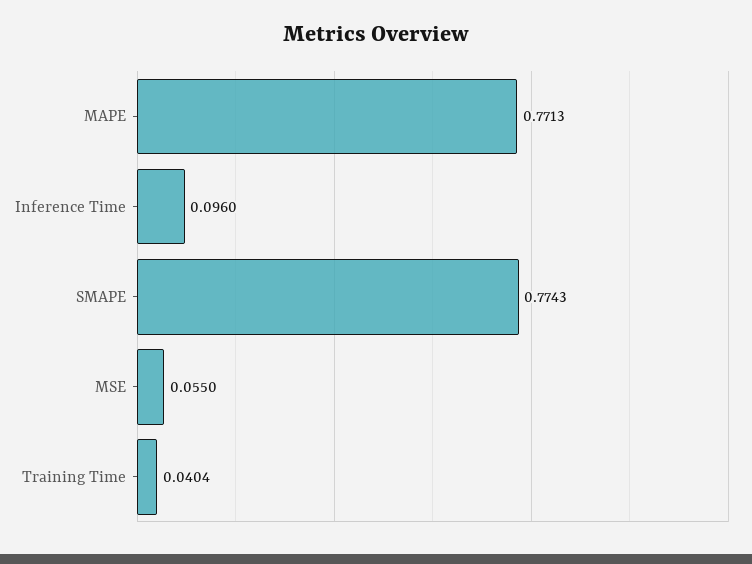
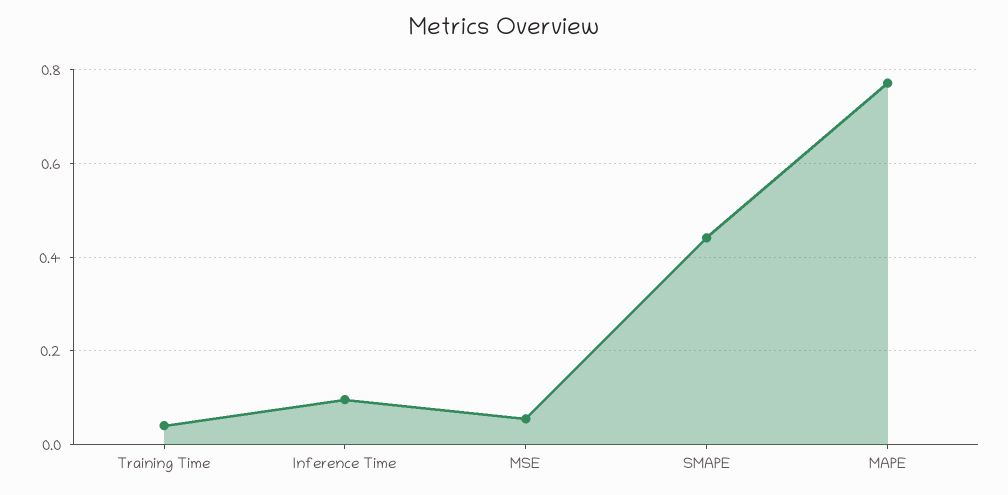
SMAPE: 0.7743 -> 0.44

